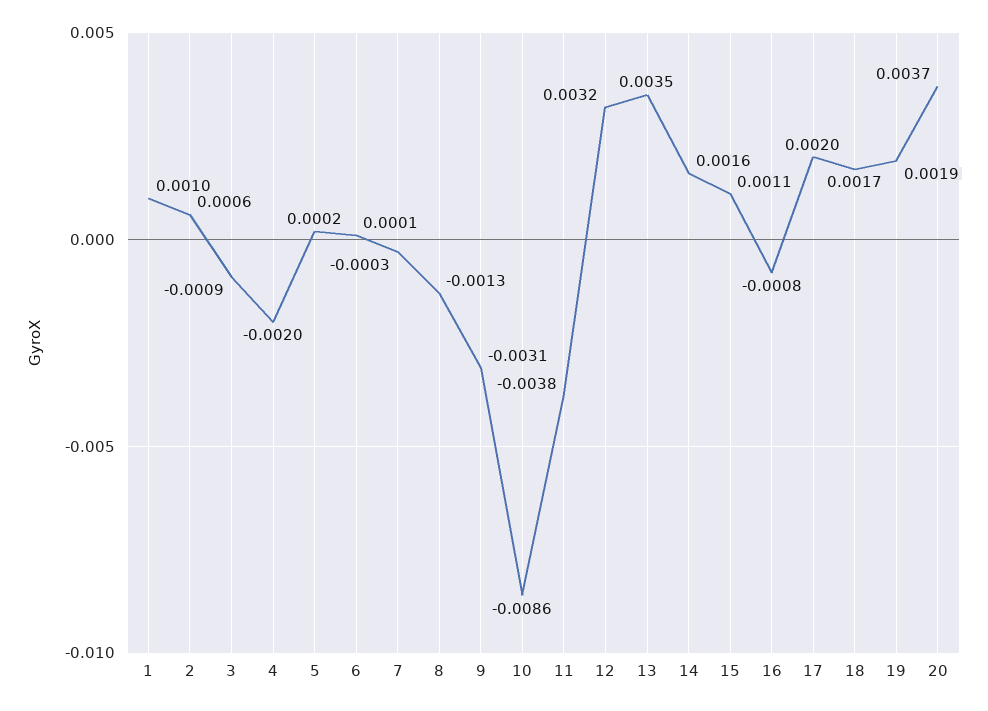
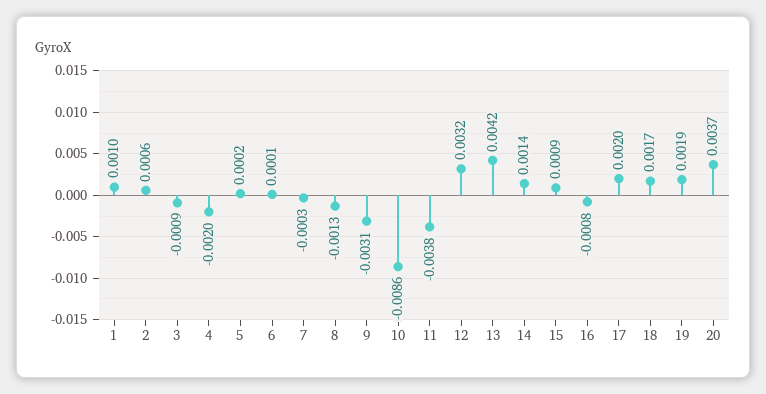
13: 0.0035 -> 0.0042
14: 0.0016 -> 0.0014
15: 0.0011 -> 0.0009

